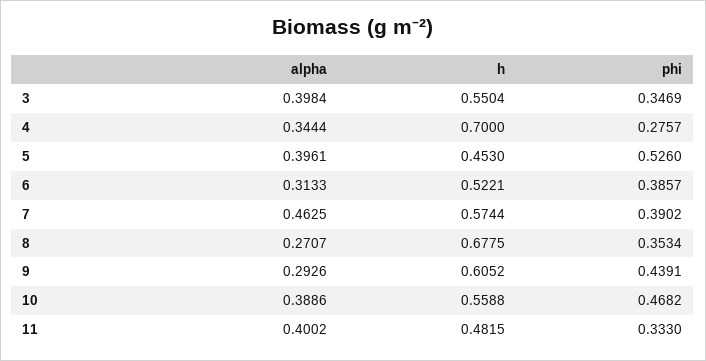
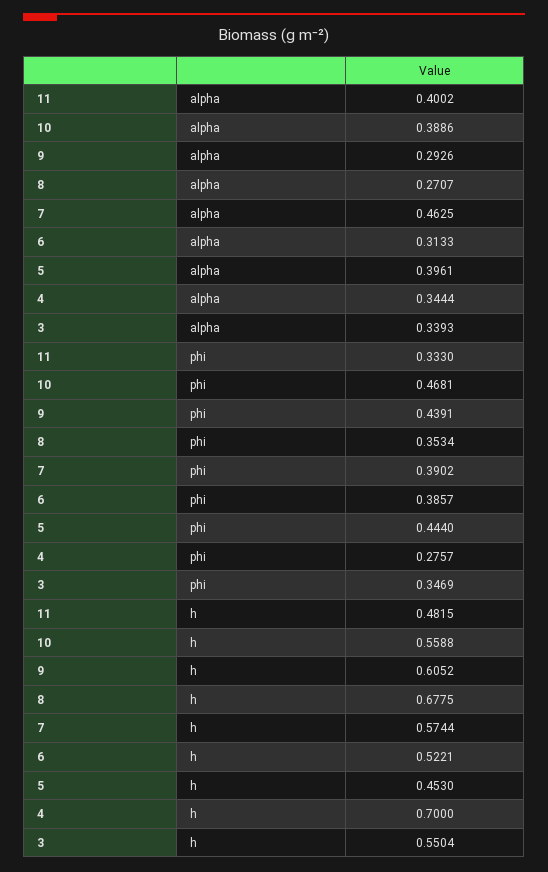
alpha, 3: 0.3984 -> 0.3393
phi, 5: 0.526 -> 0.444
phi, 10: 0.4682 -> 0.4681

